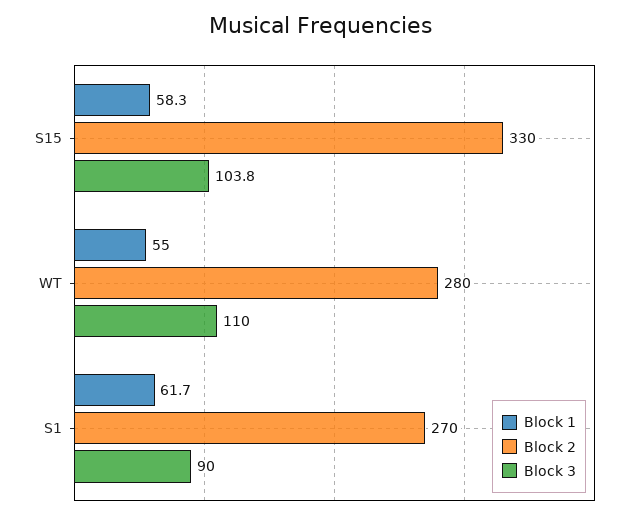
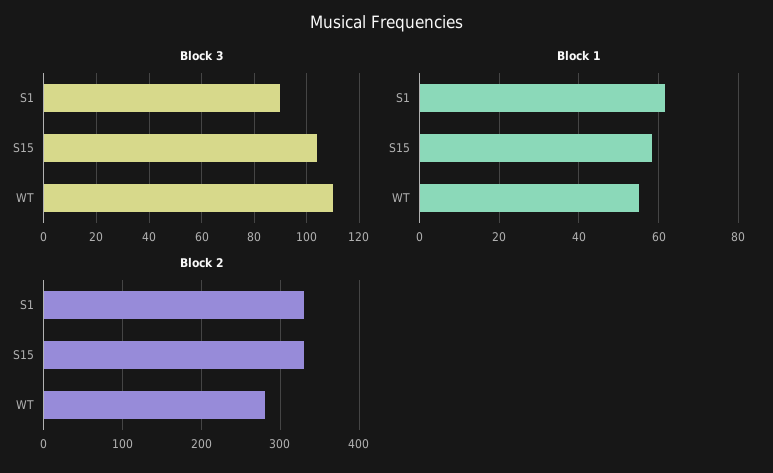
Block 2, S1: 270 -> 330

